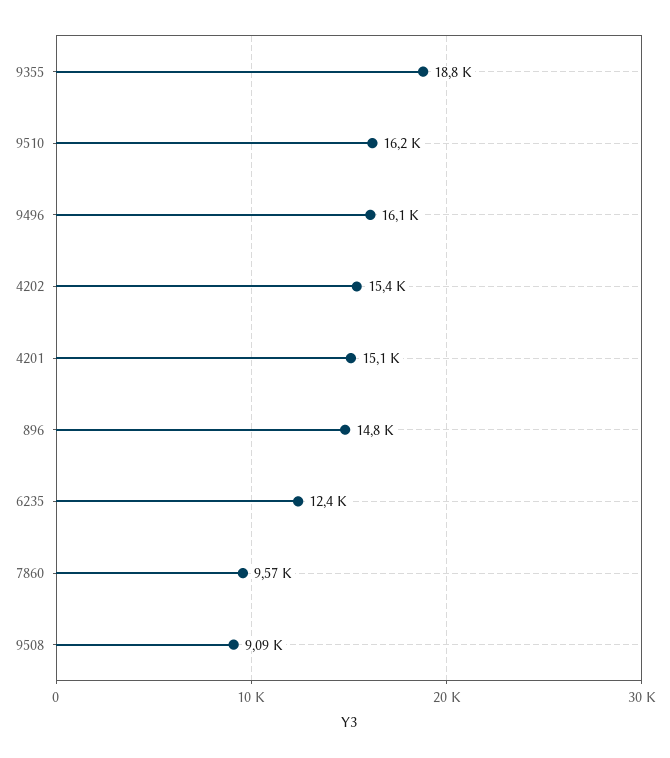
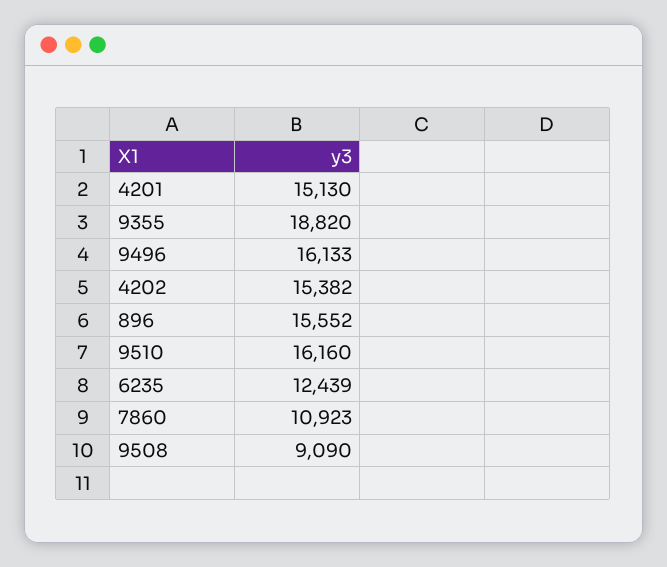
896: 14800 -> 15552
7860: 9570 -> 10923

